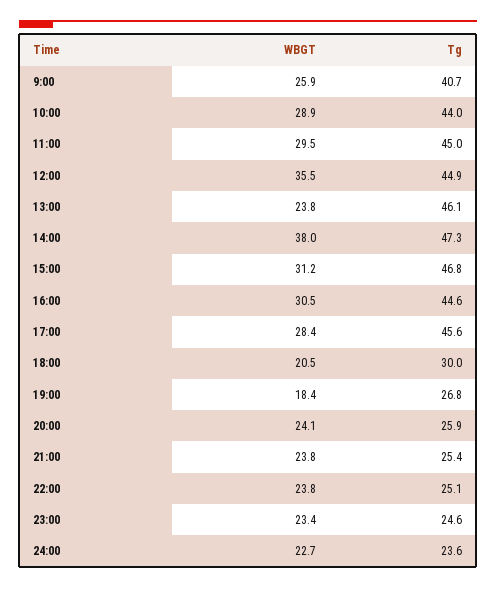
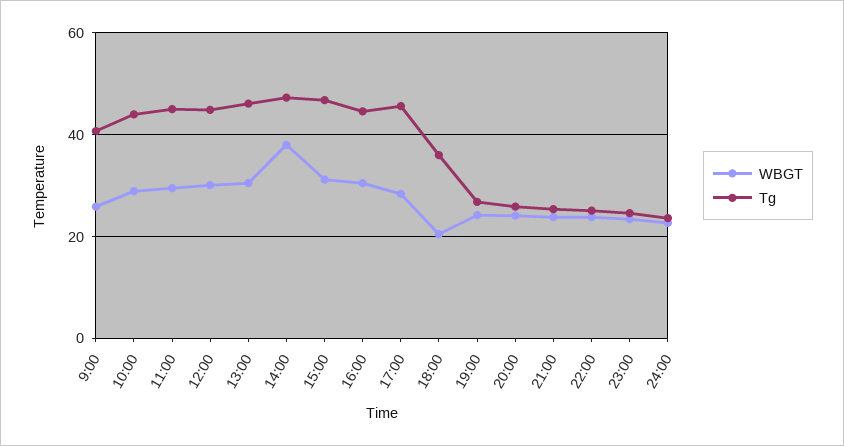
WBGT, 12:00: 35.5 -> 30
WBGT, 13:00: 23.8 -> 30
Tg, 18:00: 30 -> 36
WBGT, 19:00: 18.4 -> 24

